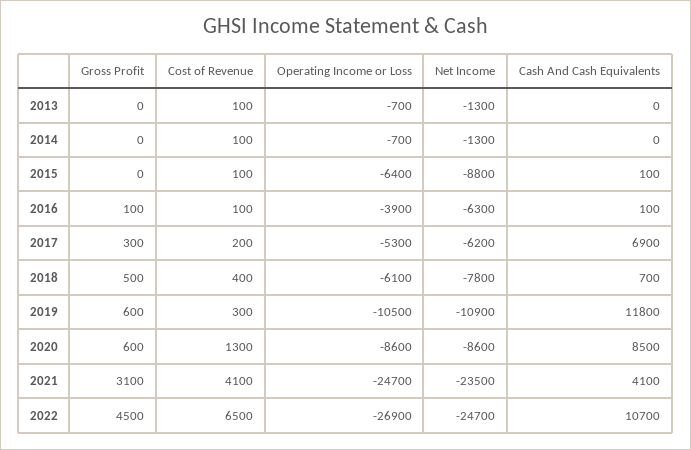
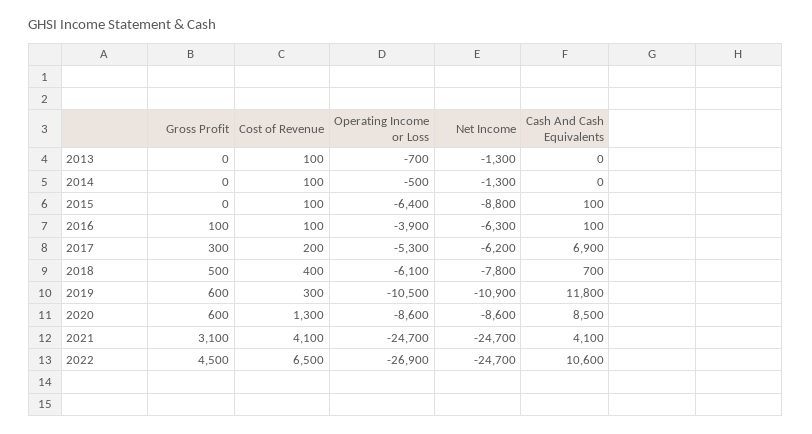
Operating Income or Loss, 2014: -700 -> -500
Net Income, 2021: -23500 -> -24700
Cash And Cash Equivalents, 2022: 10700 -> 10600

